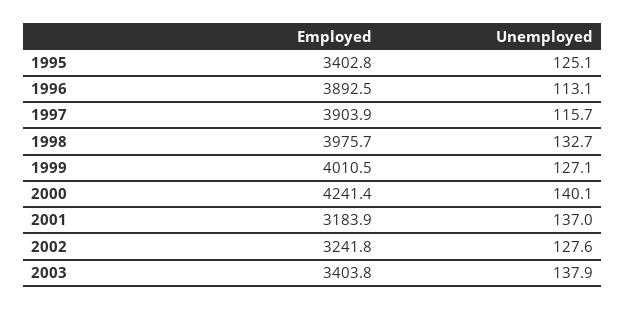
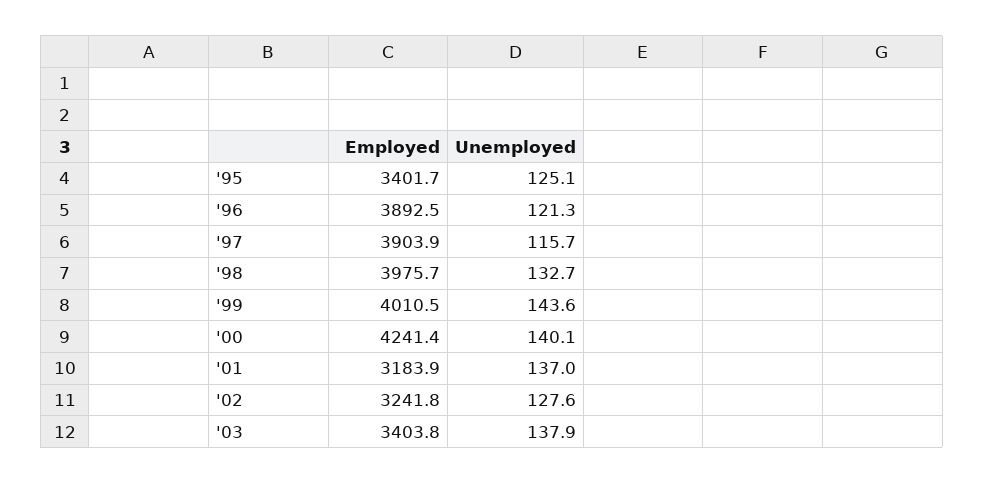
Employed, 1995: 3402.8 -> 3401.7
Unemployed, 1996: 113.1 -> 121.3
Unemployed, 1999: 127.1 -> 143.6

